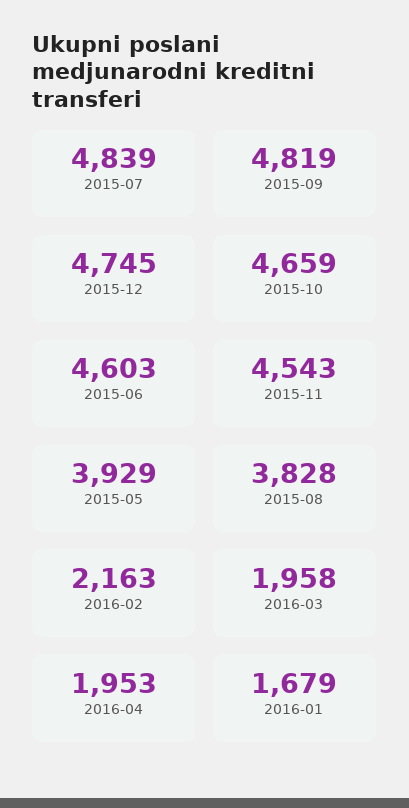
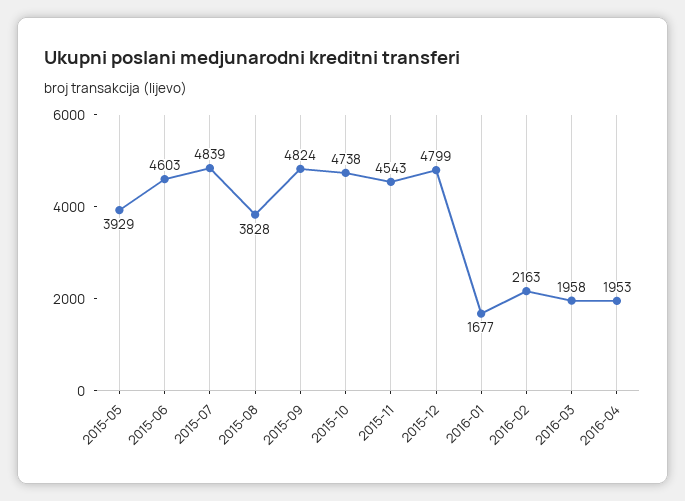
2015-09: 4819 -> 4824
2015-12: 4745 -> 4799
2015-10: 4659 -> 4738
2016-01: 1679 -> 1677

